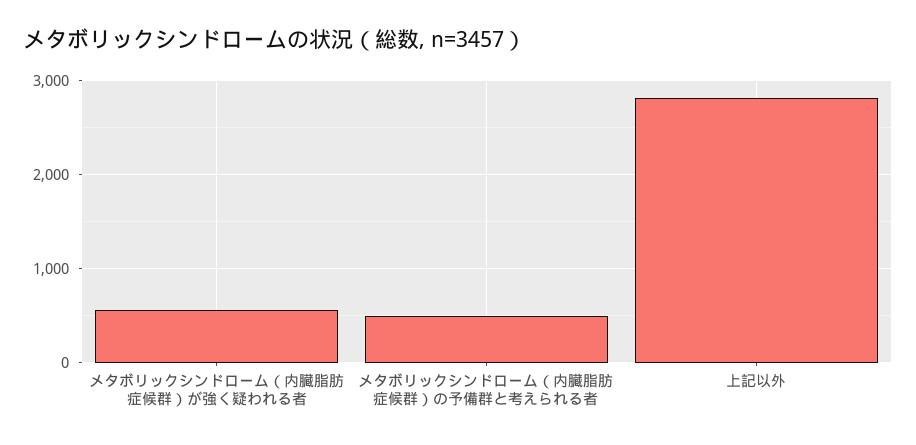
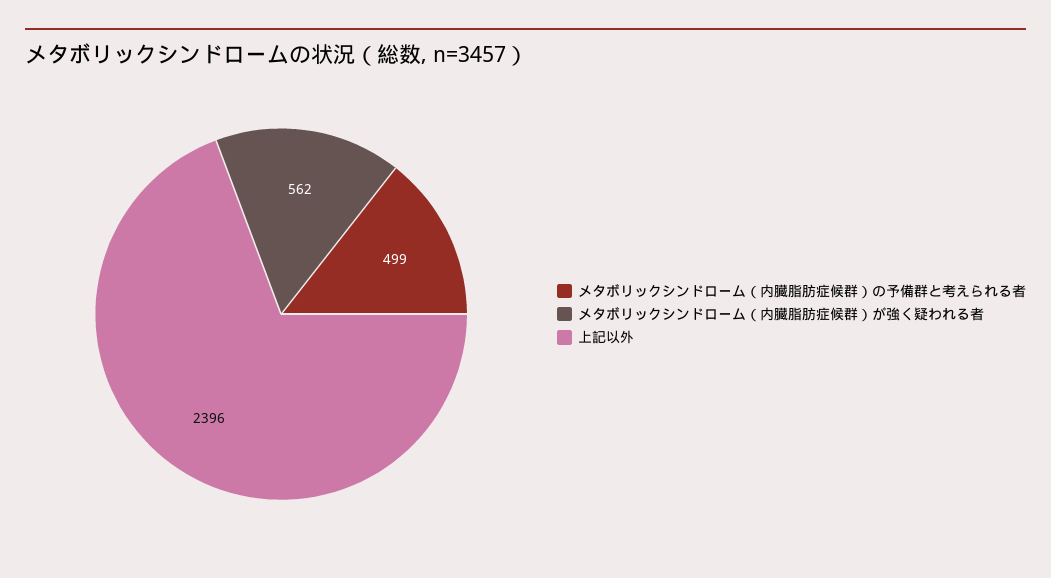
上記以外: 2800 -> 2396

